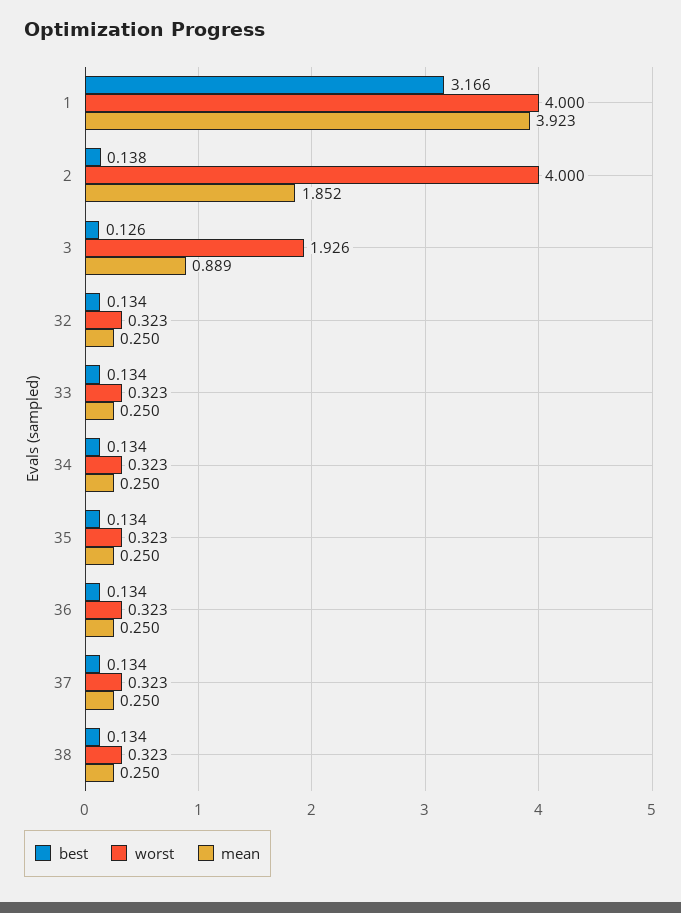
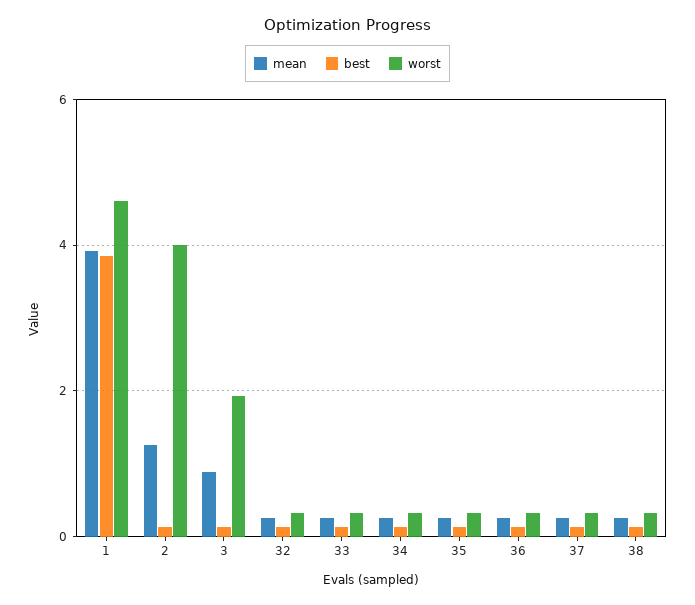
best, 1: 3.166 -> 3.8
worst, 1: 4 -> 4.6
mean, 2: 1.852 -> 1.2

